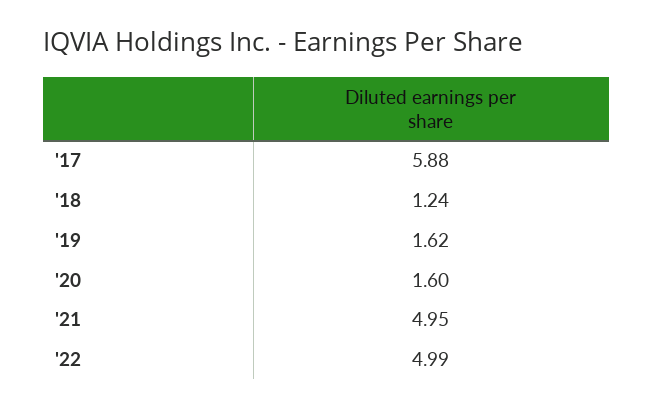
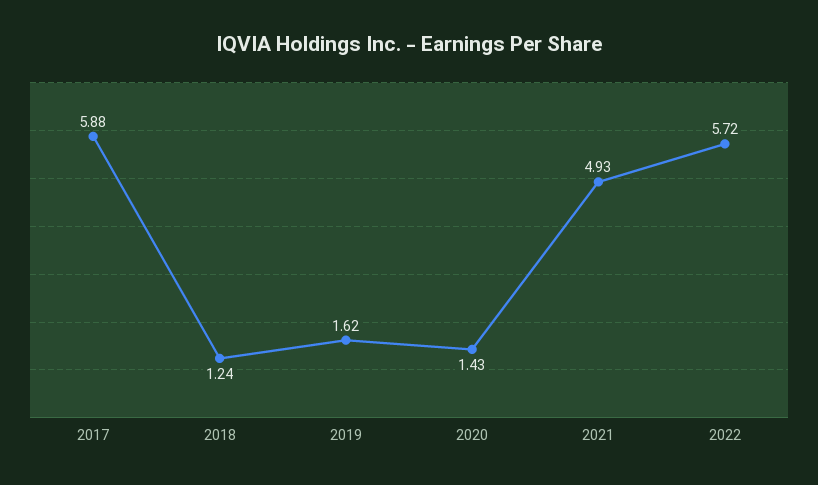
'20: 1.6 -> 1.43
'21: 4.95 -> 4.93
'22: 4.99 -> 5.72

